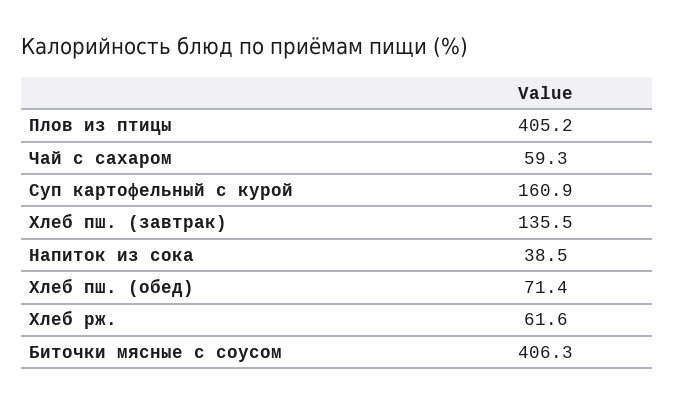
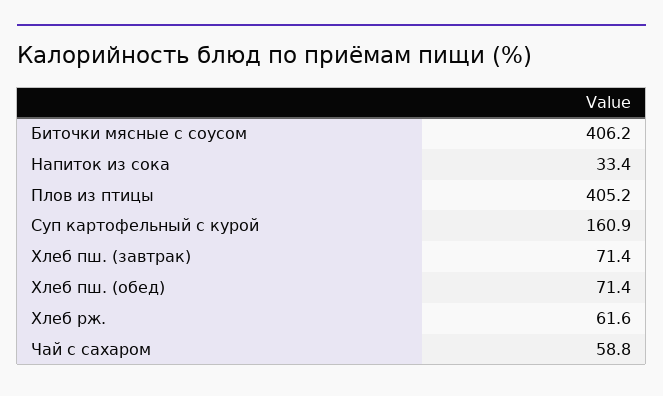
Чай с сахаром: 59.3 -> 58.8
Хлеб пш. (завтрак): 135.5 -> 71.4
Напиток из сока: 38.5 -> 33.4
Биточки мясные с соусом: 406.3 -> 406.2

